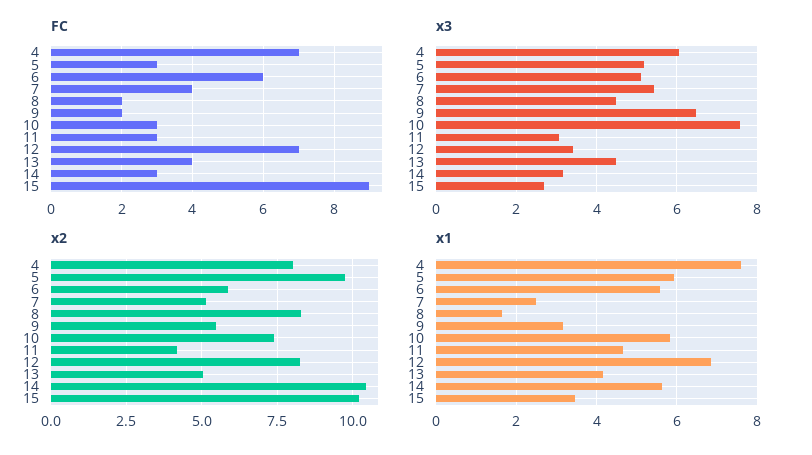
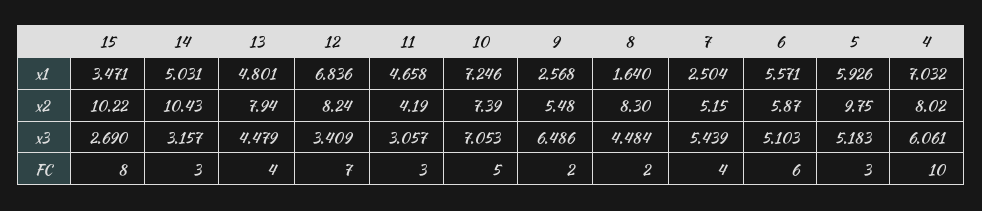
FC, 4: 7 -> 10
FC, 10: 3 -> 5
FC, 15: 9 -> 8
x3, 10: 7.6 -> 7.053
x2, 13: 5 -> 7.94
x1, 4: 7.6 -> 7.032
x1, 9: 3.2 -> 2.568
x1, 10: 5.8 -> 7.246
x1, 13: 4.2 -> 4.801
x1, 14: 5.6 -> 5.031

